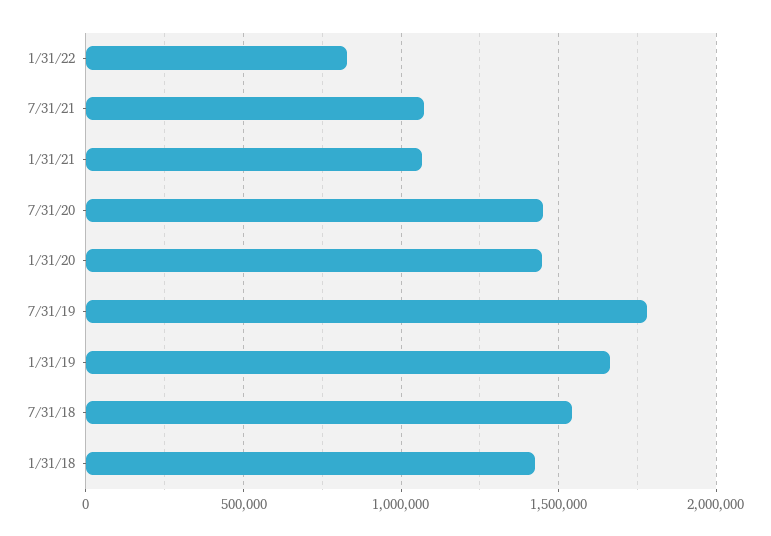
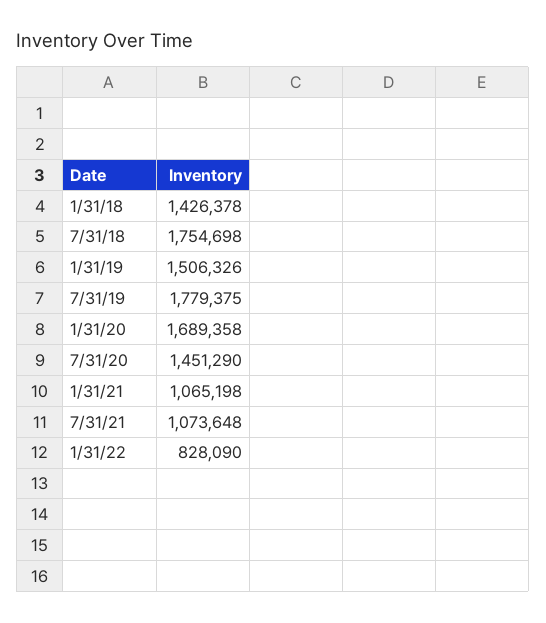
1/31/20: 1450000 -> 1689358
1/31/19: 1650000 -> 1506326
7/31/18: 1550000 -> 1754698

